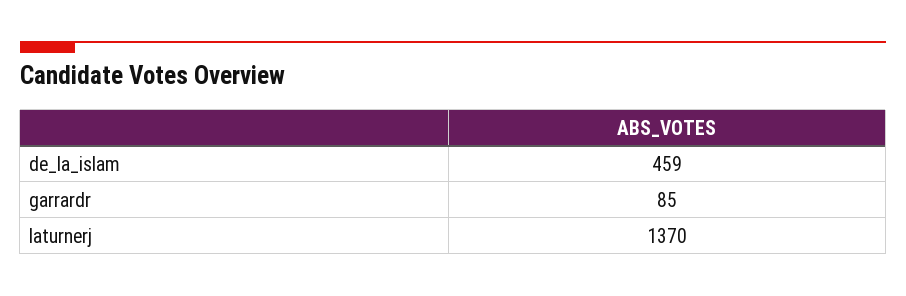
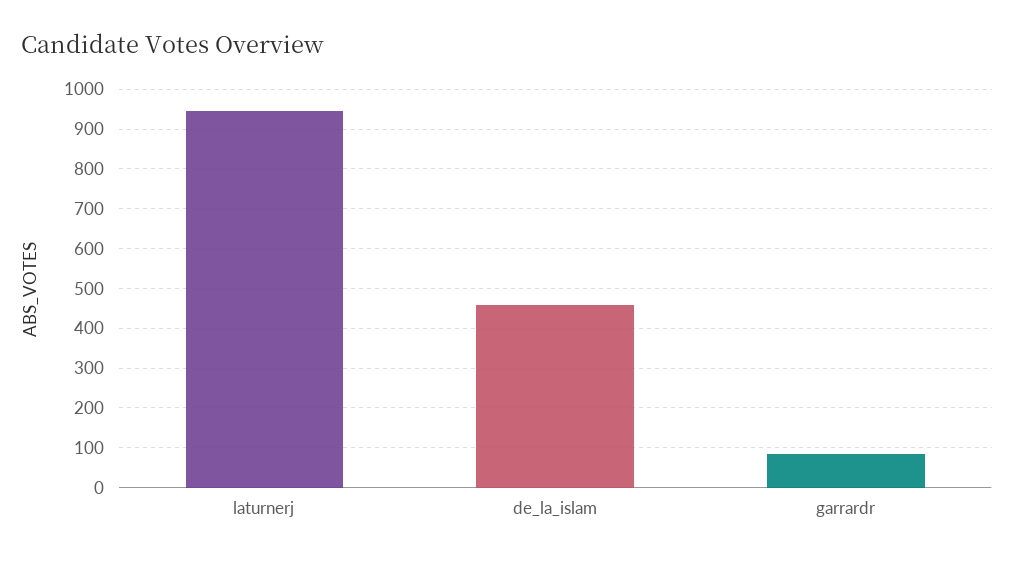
laturnerj: 1370 -> 940

